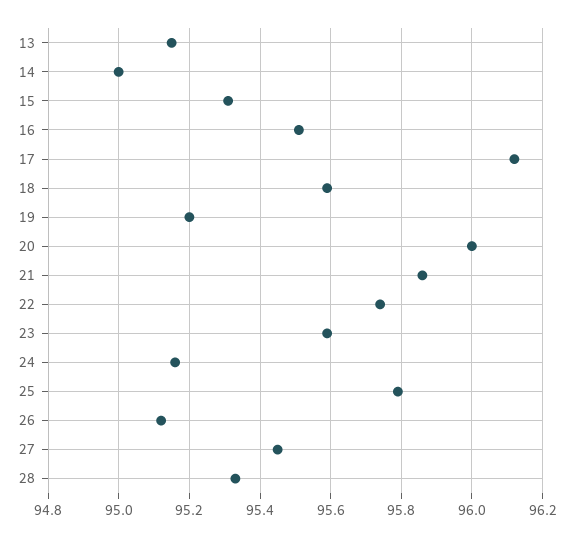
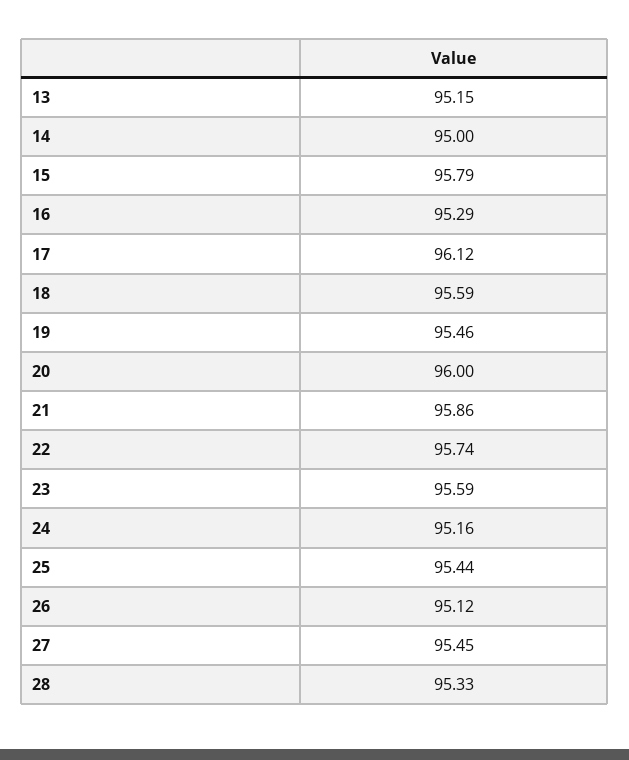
15: 95.3 -> 95.79
16: 95.5 -> 95.29
19: 95.2 -> 95.46
25: 95.8 -> 95.44

